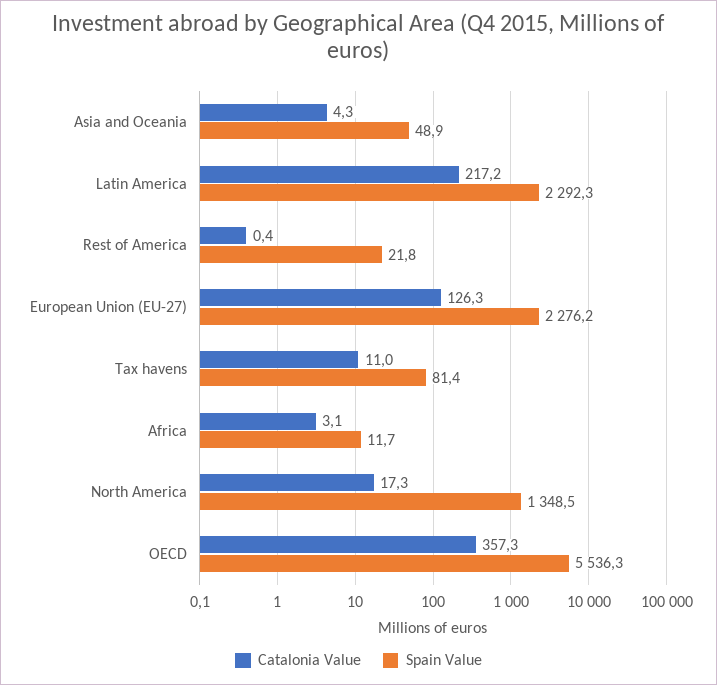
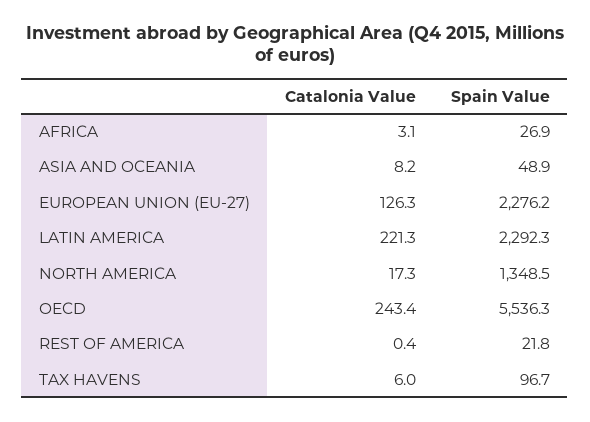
Catalonia Value, Asia and Oceania: 4.3 -> 8.2
Catalonia Value, Latin America: 217.2 -> 221.3
Catalonia Value, Tax havens: 11 -> 6
Spain Value, Tax havens: 81.4 -> 96.7
Spain Value, Africa: 11.7 -> 26.9
Catalonia Value, OECD: 357.3 -> 243.4

